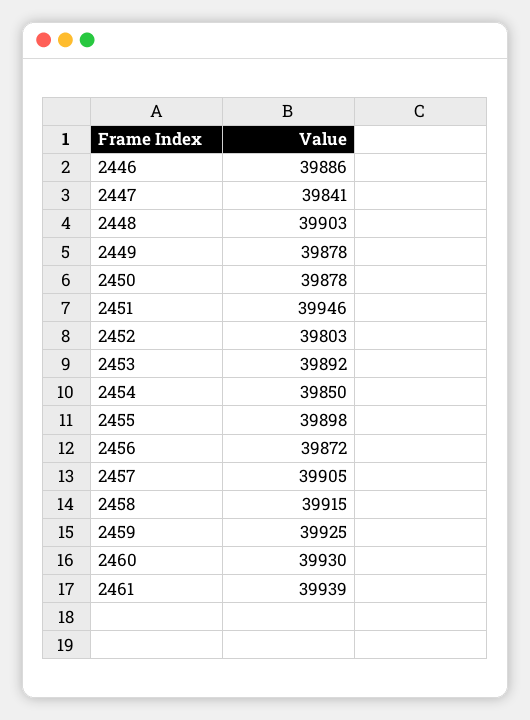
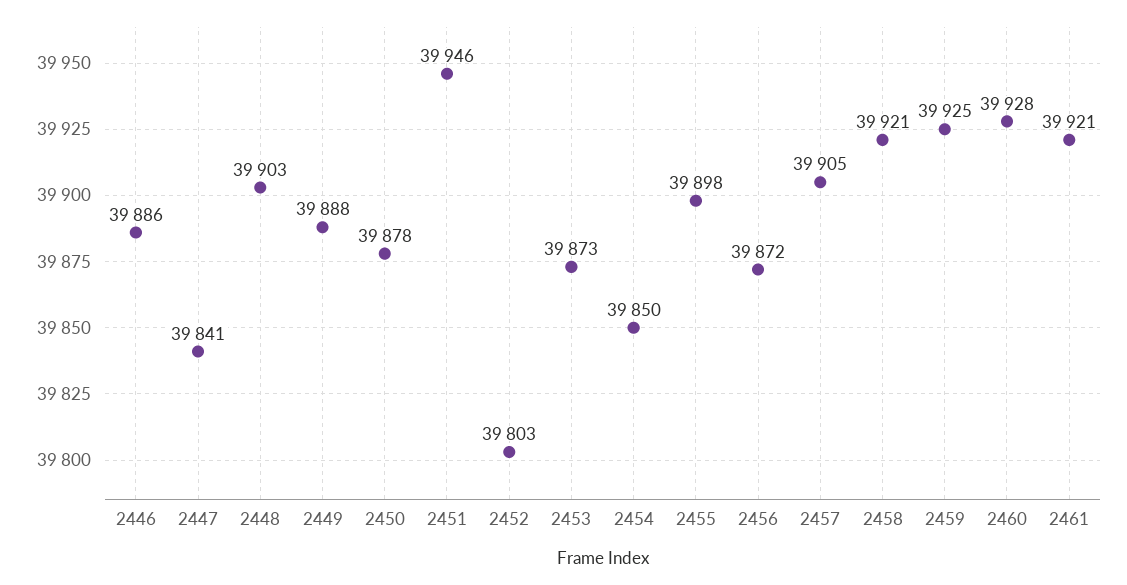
2449: 39878 -> 39888
2453: 39892 -> 39873
2458: 39915 -> 39921
2460: 39930 -> 39928
2461: 39939 -> 39921

